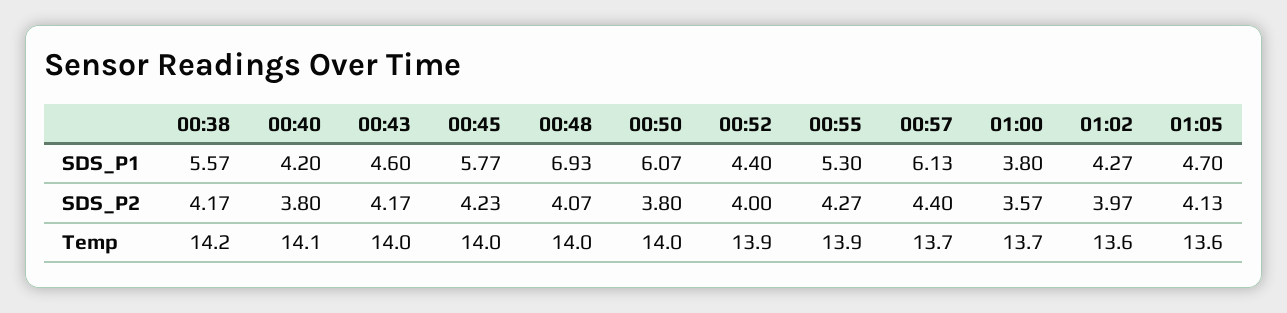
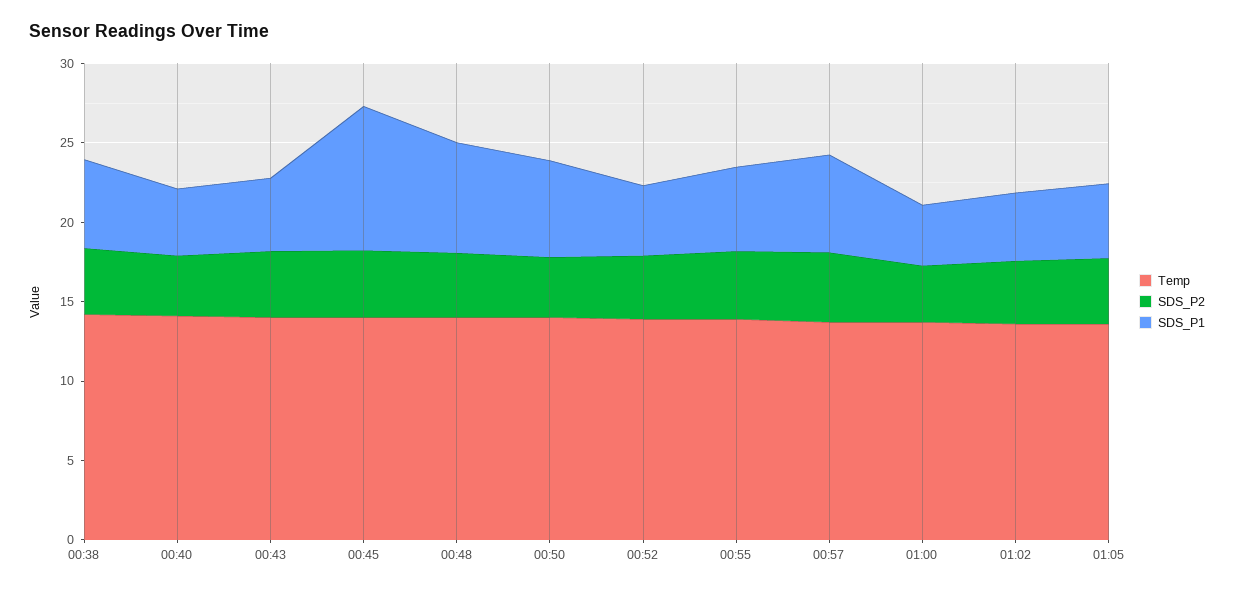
SDS_P1, 00:45: 5.77 -> 9

